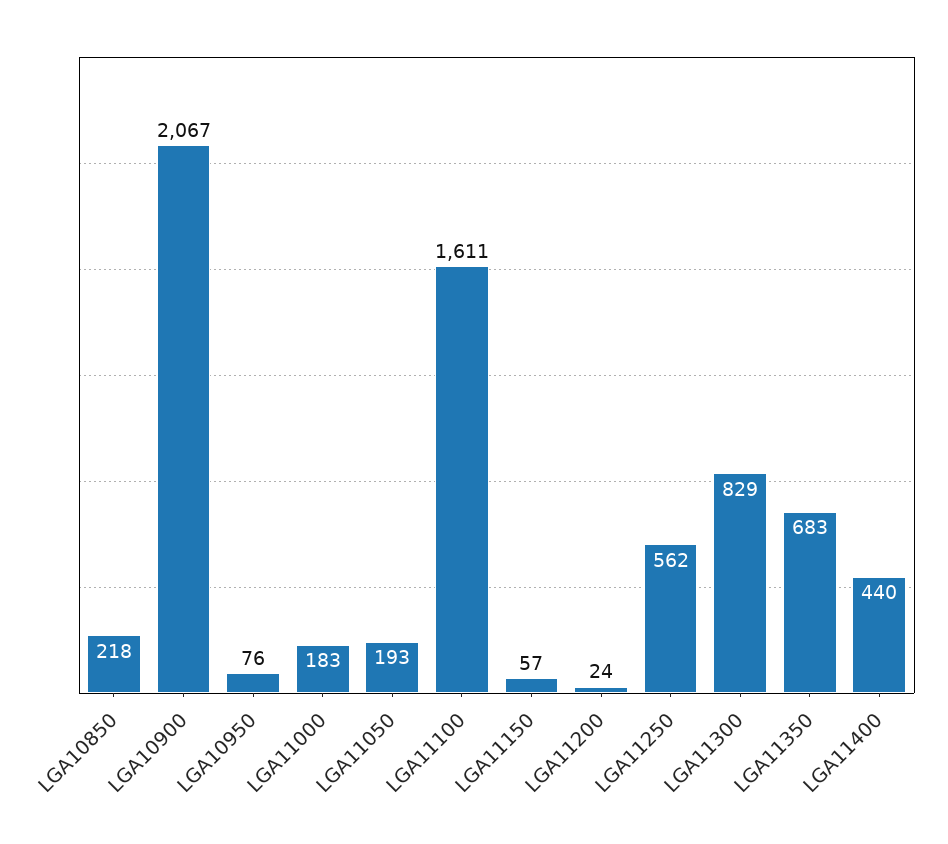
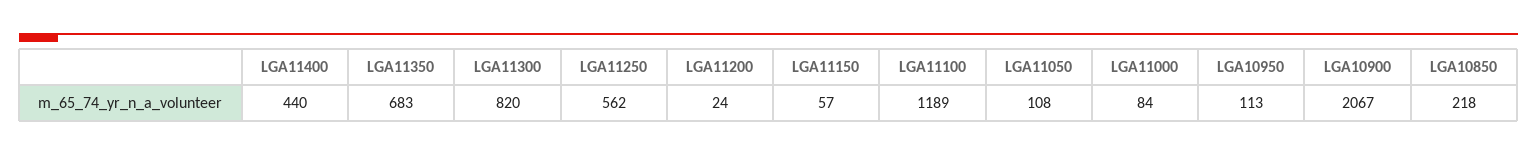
LGA10950: 76 -> 113
LGA11000: 183 -> 84
LGA11050: 193 -> 108
LGA11100: 1611 -> 1189
LGA11300: 829 -> 820

